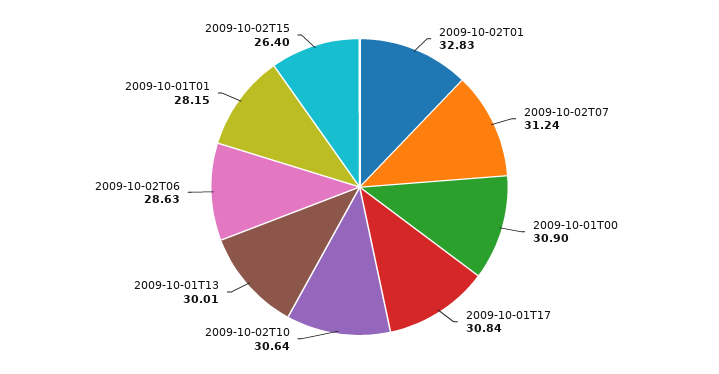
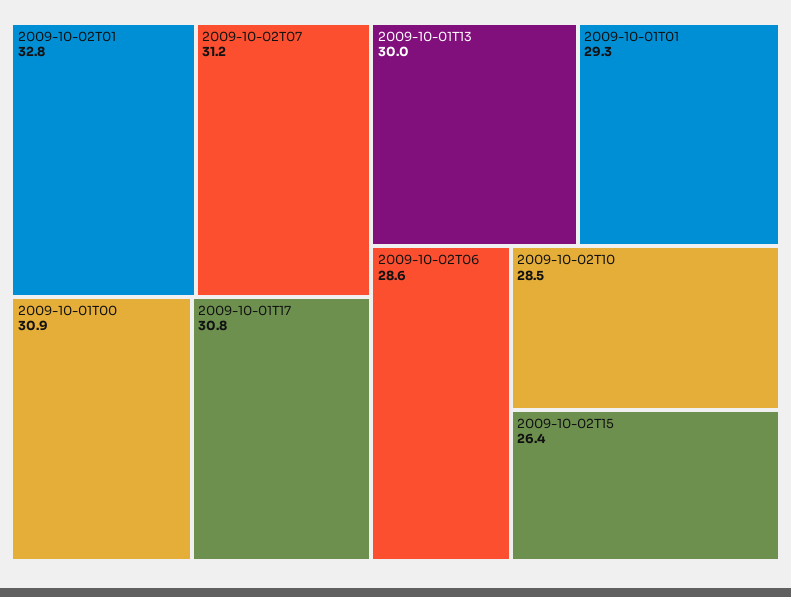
2009-10-02T10: 30.64 -> 28.5
2009-10-01T01: 28.15 -> 29.3

